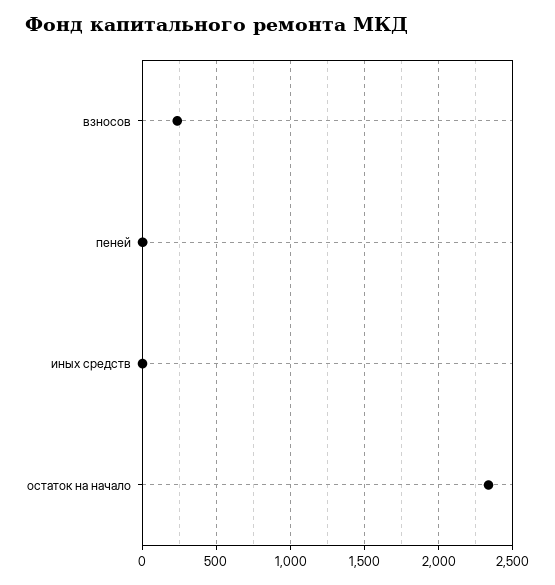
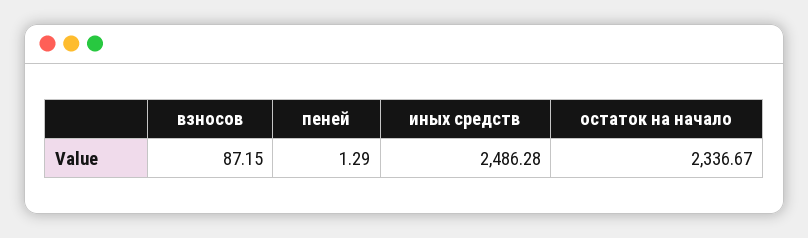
взносов: 250 -> 87.15
иных средств: 0 -> 2486.28

